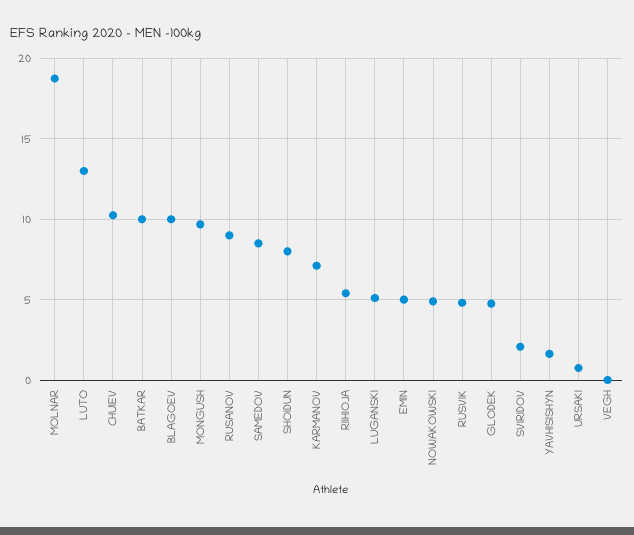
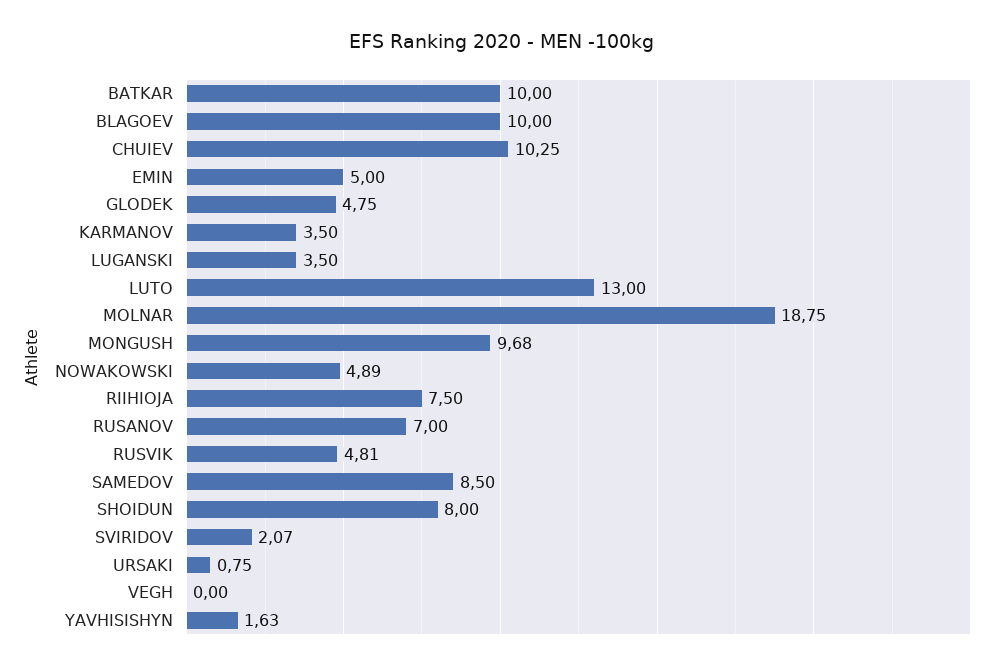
RUSANOV: 9 -> 7
KARMANOV: 7 -> 3.5
RIIHIOJA: 5.5 -> 7.5
LUGANSKI: 5 -> 3.5

